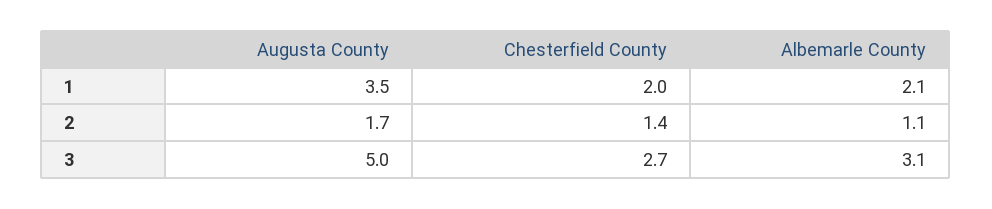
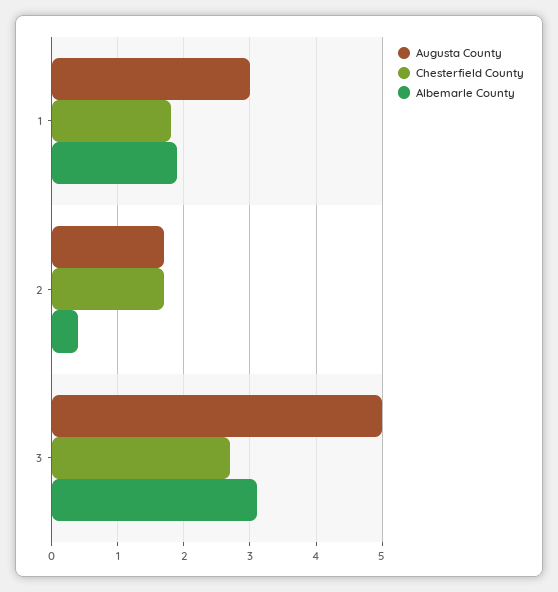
Augusta County, 1: 3.5 -> 3
Chesterfield County, 1: 2 -> 1.8
Albemarle County, 1: 2.1 -> 1.9
Chesterfield County, 2: 1.4 -> 1.7
Albemarle County, 2: 1.1 -> 0.4

